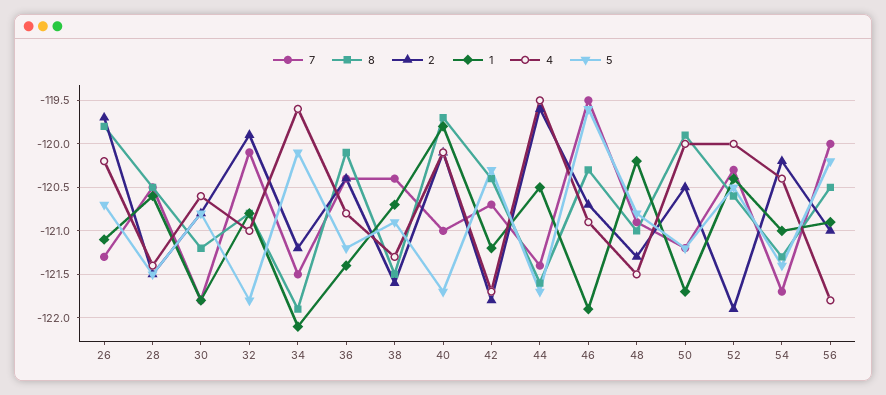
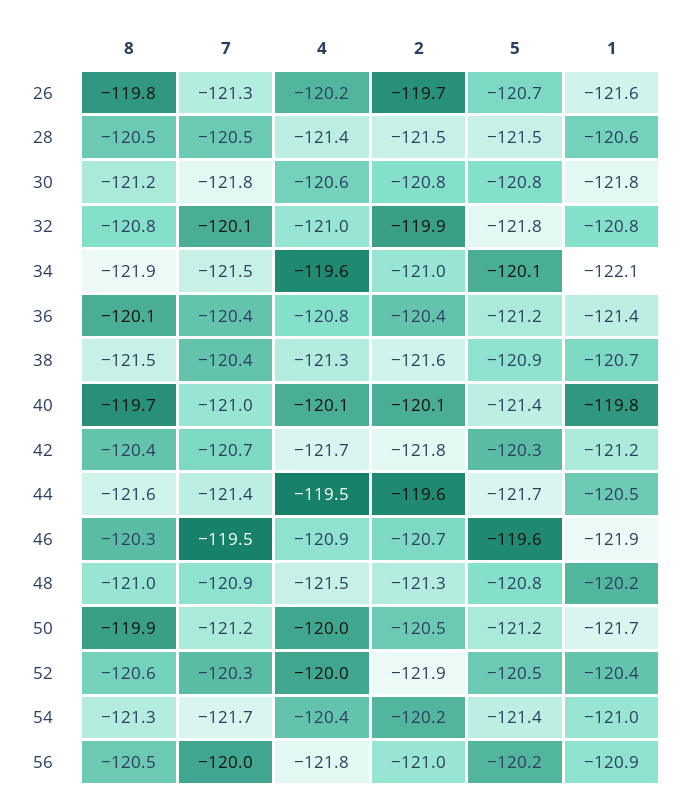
1, 26: -121.1 -> -121.6
2, 34: -121.2 -> -121
5, 40: -121.7 -> -121.4

